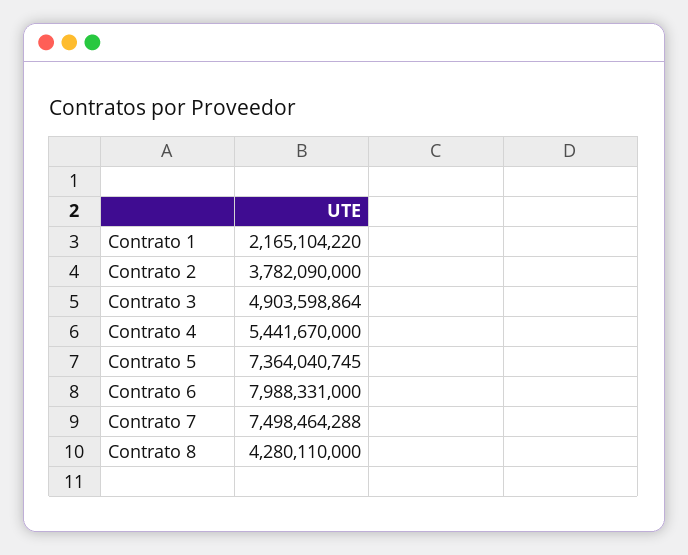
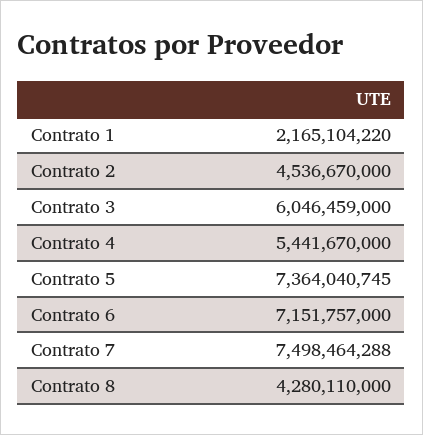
Contrato 2: 3782090000 -> 4536670000
Contrato 3: 4903598864 -> 6046459000
Contrato 6: 7988331000 -> 7151757000

